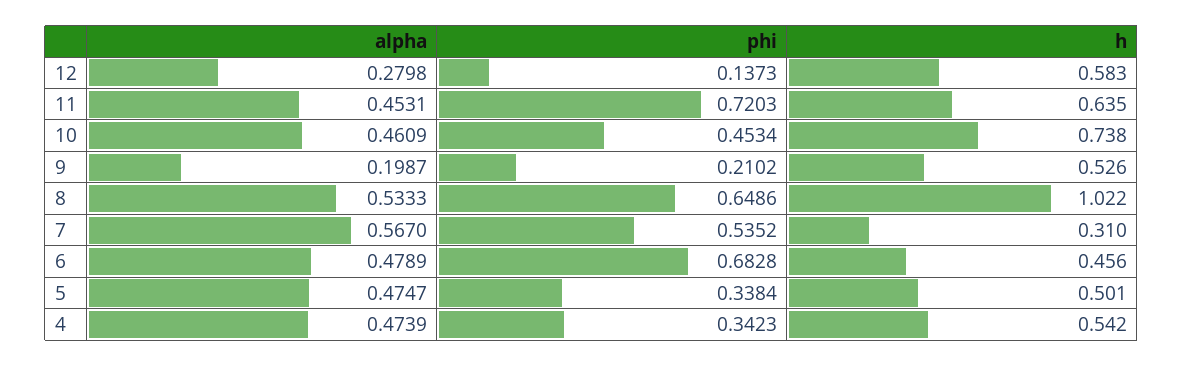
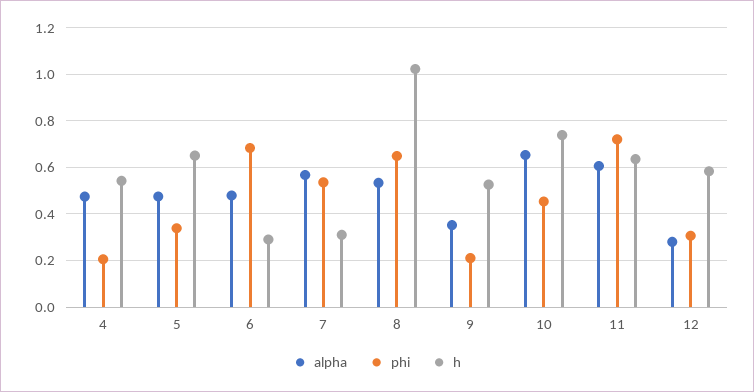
phi, 12: 0.1373 -> 0.3
alpha, 11: 0.4531 -> 0.6
alpha, 10: 0.4609 -> 0.65
alpha, 9: 0.1987 -> 0.35
h, 6: 0.456 -> 0.3
h, 5: 0.501 -> 0.65
phi, 4: 0.3423 -> 0.2

